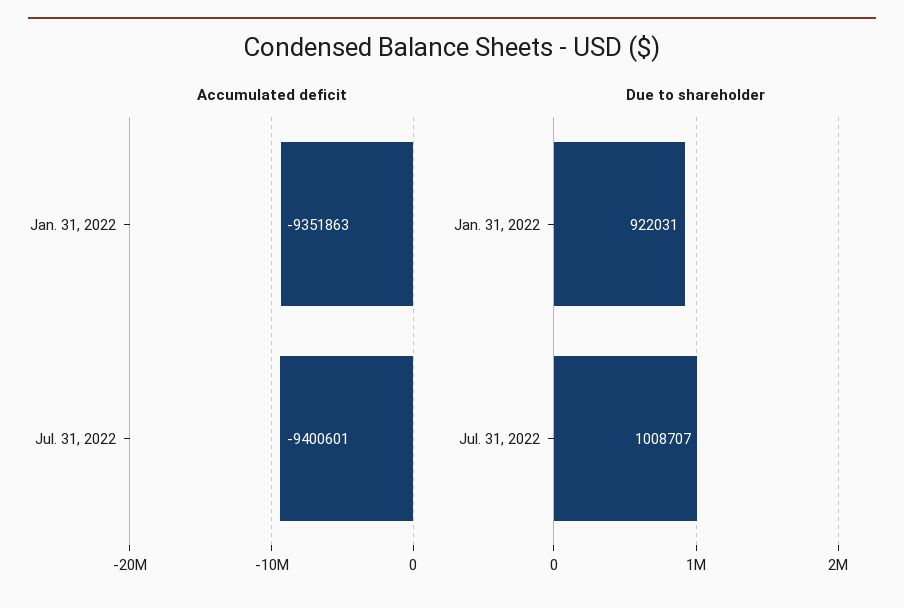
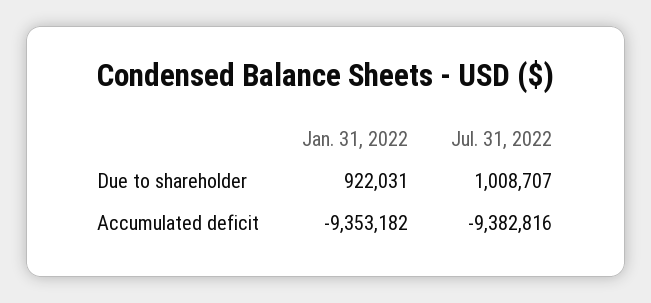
Accumulated deficit, Jan. 31, 2022: -9351863 -> -9353182
Accumulated deficit, Jul. 31, 2022: -9400601 -> -9382816

